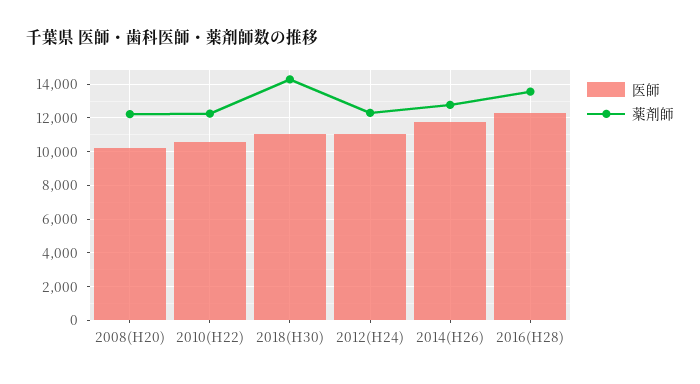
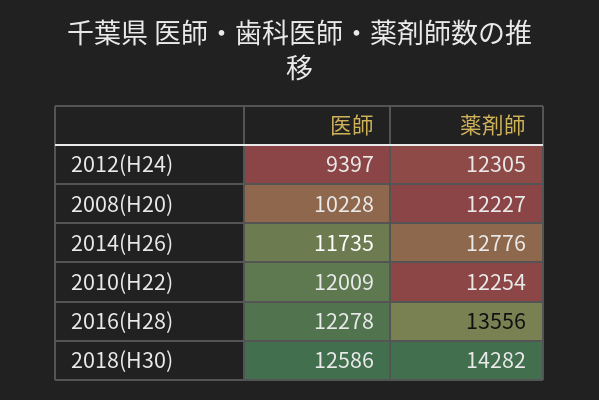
医師, 2010(H22): 10500 -> 12009
医師, 2018(H30): 11000 -> 12586
医師, 2012(H24): 11000 -> 9397

